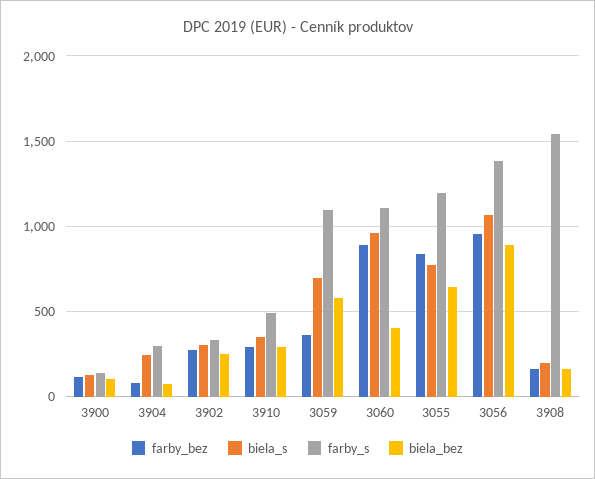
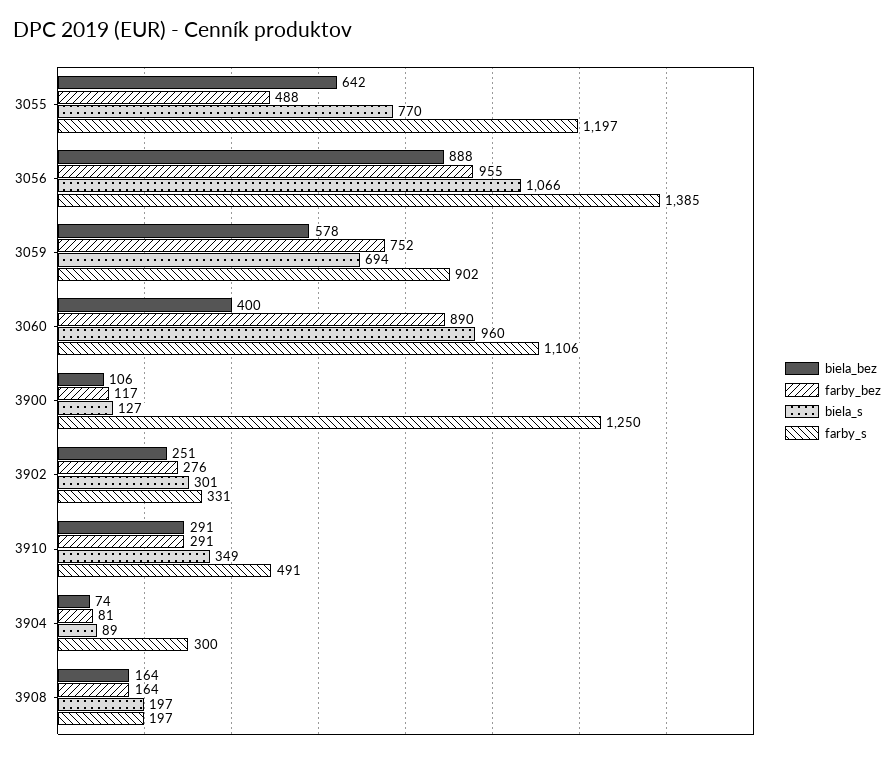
farby_s, 3900: 150 -> 1250
biela_s, 3904: 250 -> 89
farby_bez, 3059: 350 -> 752
farby_s, 3059: 1100 -> 902
farby_bez, 3055: 850 -> 488
farby_s, 3908: 1550 -> 197

